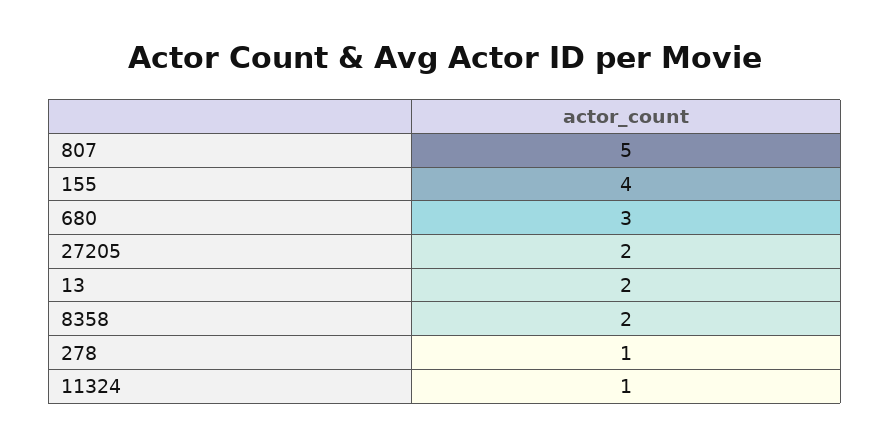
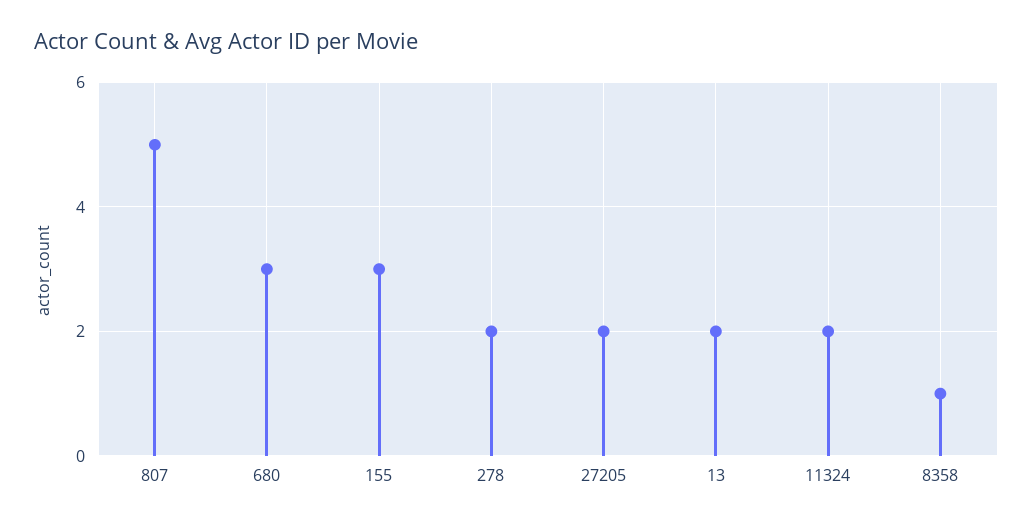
155: 4 -> 3
8358: 2 -> 1
278: 1 -> 2
11324: 1 -> 2

